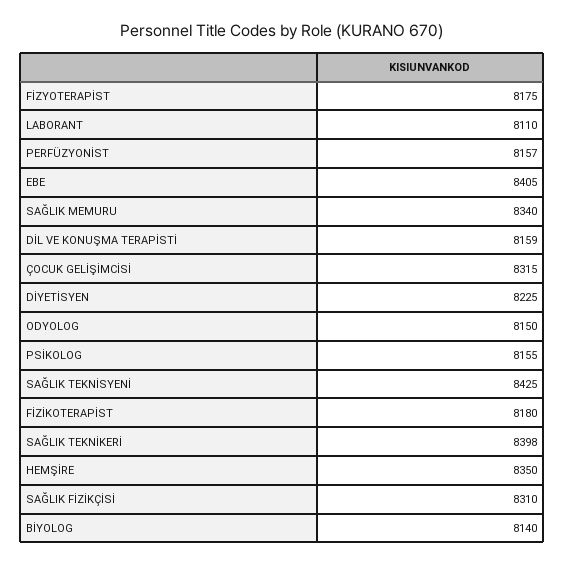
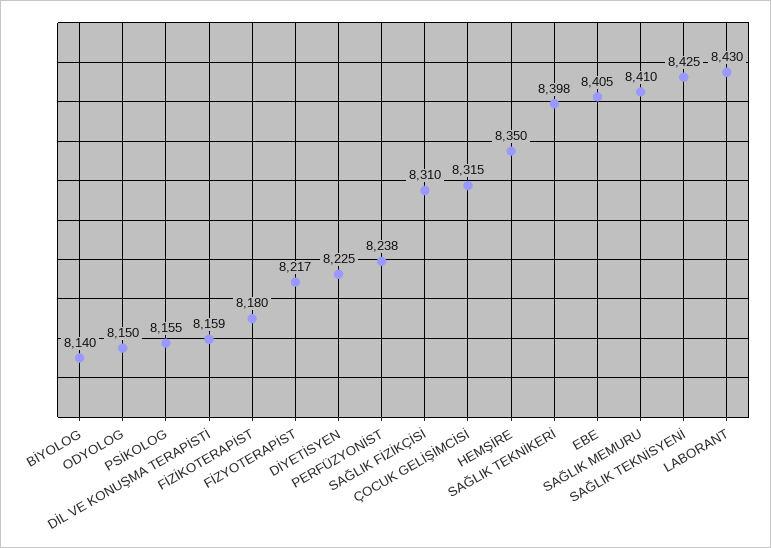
FİZYOTERAPİST: 8175 -> 8217
LABORANT: 8110 -> 8430
PERFÜZYONİST: 8157 -> 8238
SAĞLIK MEMURU: 8340 -> 8410

